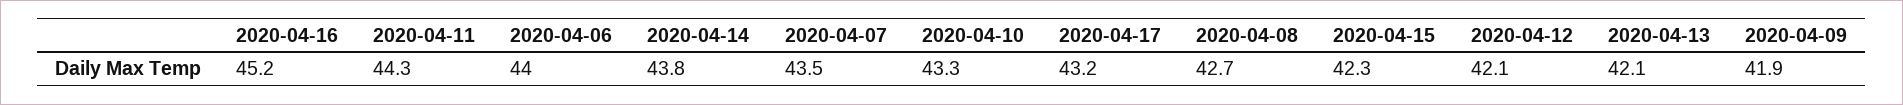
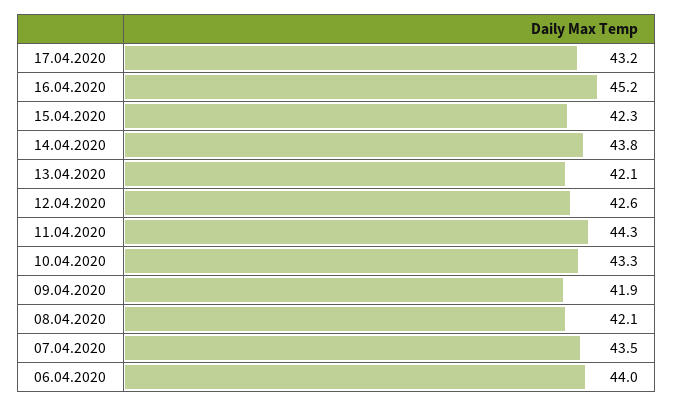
2020-04-08: 42.7 -> 42.1
2020-04-12: 42.1 -> 42.6

